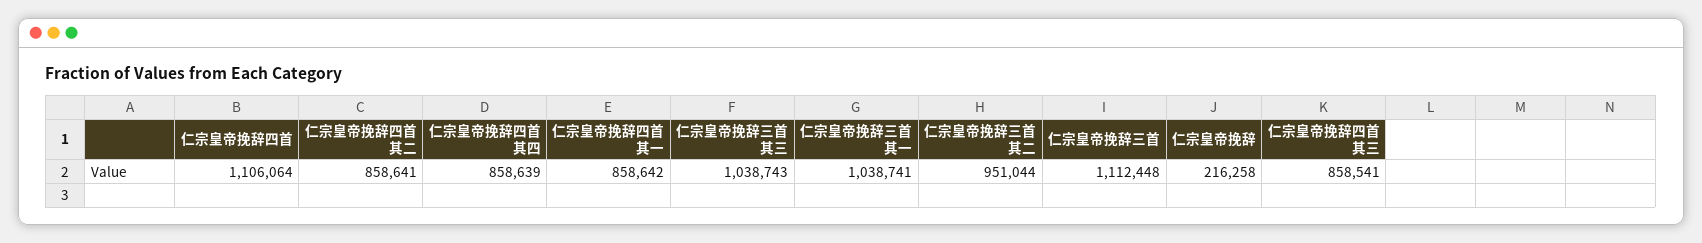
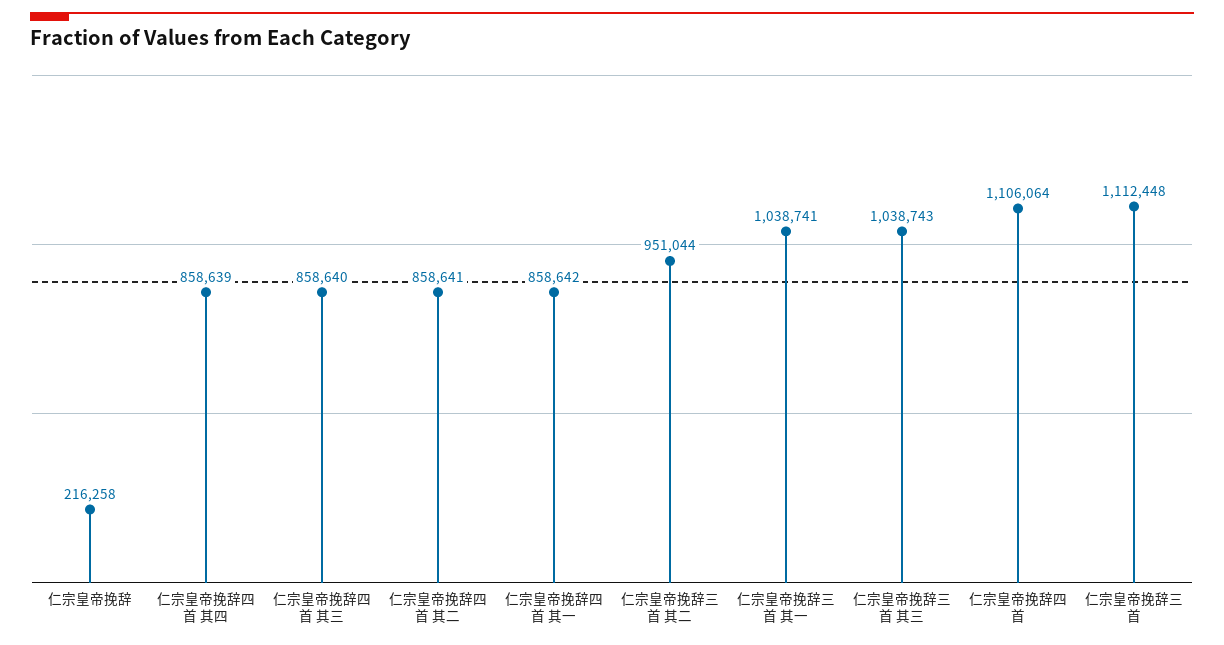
仁宗皇帝挽辞四首 其三: 858541 -> 858640

